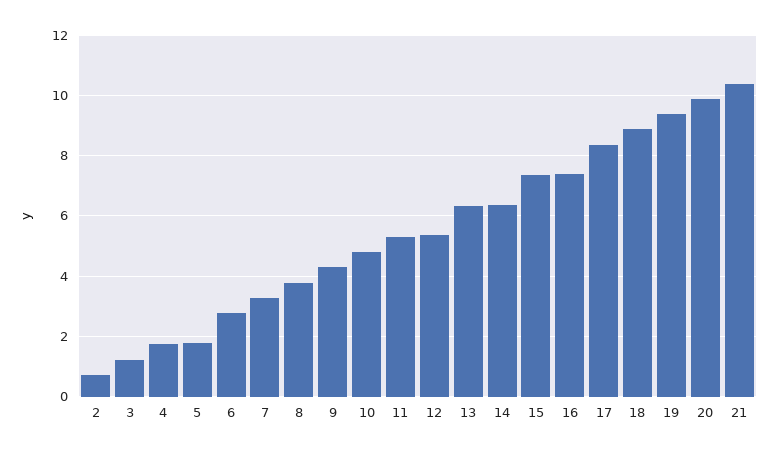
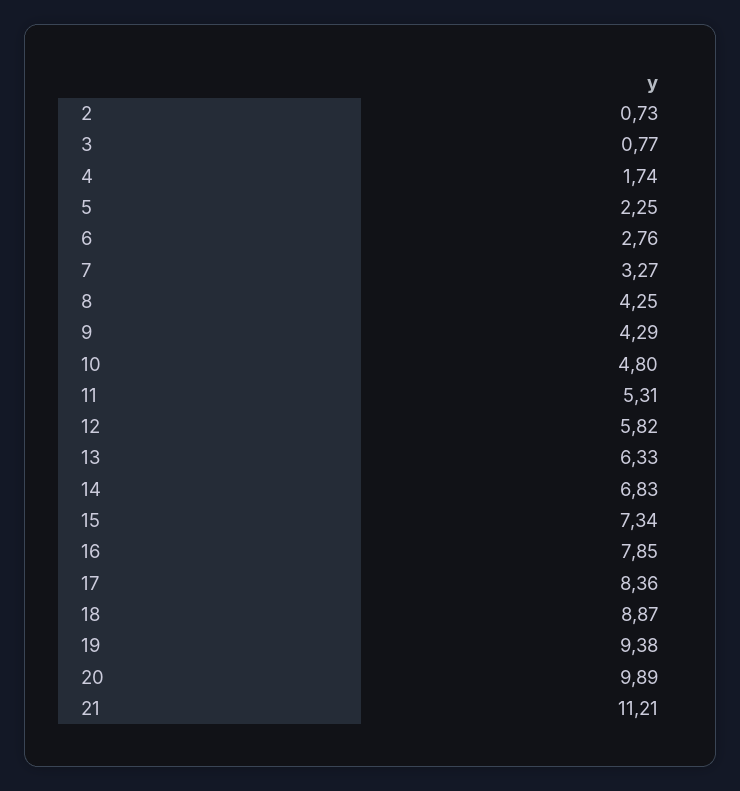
3: 1.2 -> 0.77
5: 1.8 -> 2.25
8: 3.8 -> 4.25
12: 5.4 -> 5.82
14: 6.4 -> 6.83
16: 7.4 -> 7.85
21: 10.4 -> 11.21

